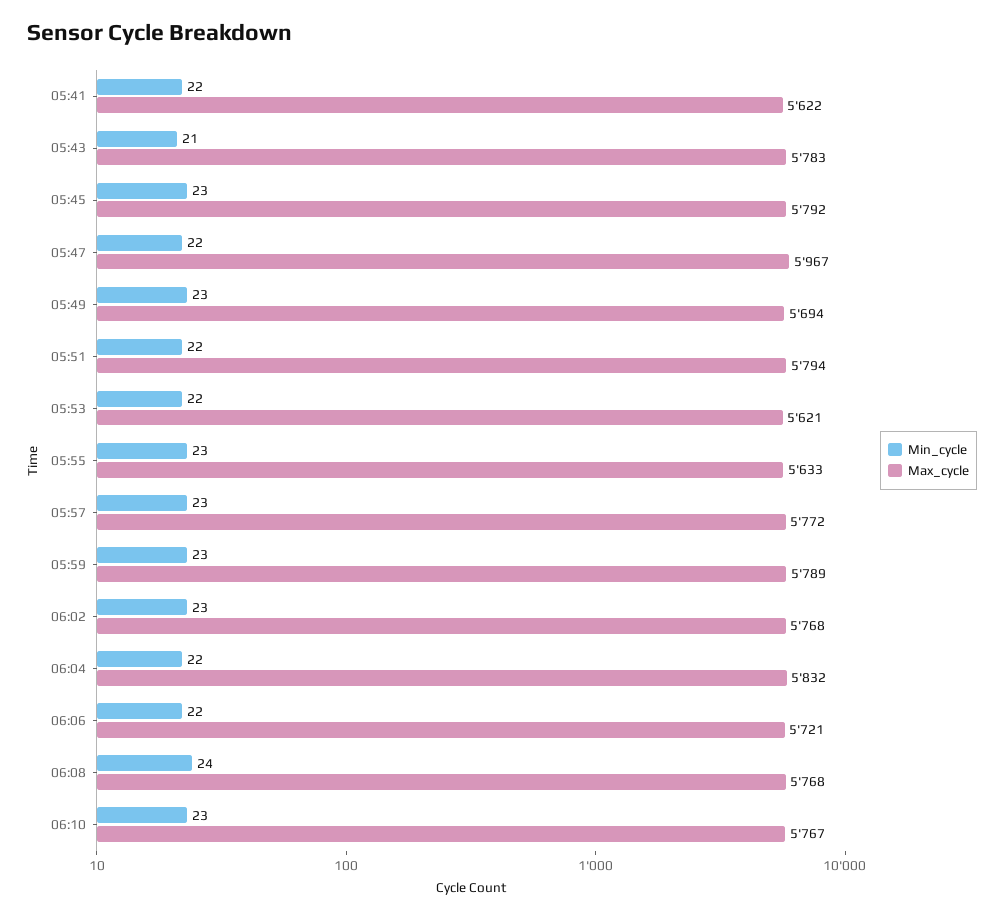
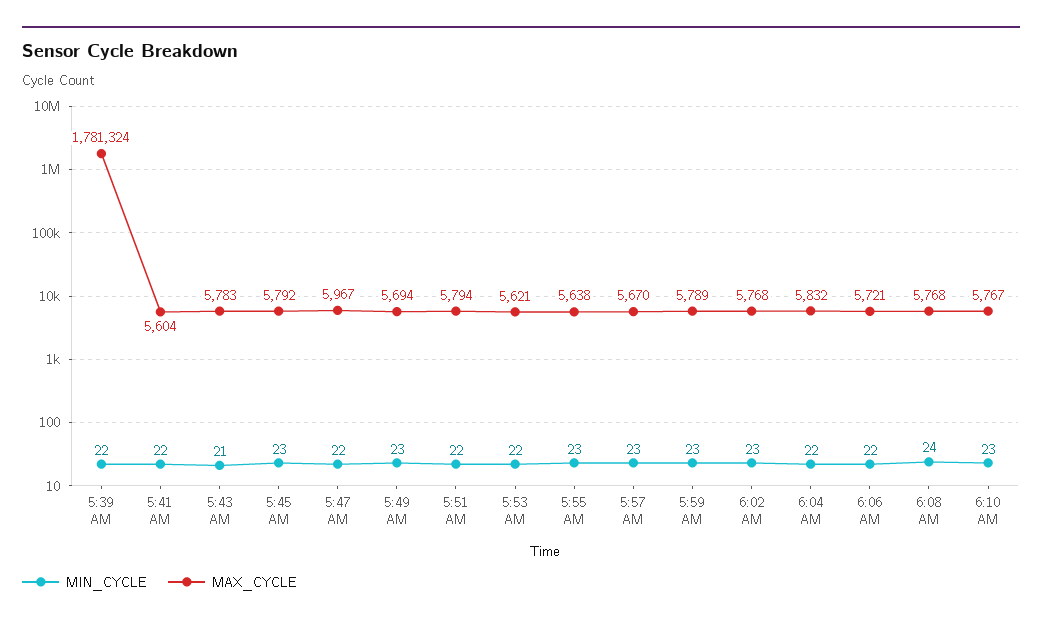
Max_cycle, 05:41: 5622 -> 5604
Max_cycle, 05:55: 5633 -> 5638
Max_cycle, 05:57: 5772 -> 5670
Min_cycle, 5:39 AM: none -> 22
Max_cycle, 5:39 AM: none -> 1781324

